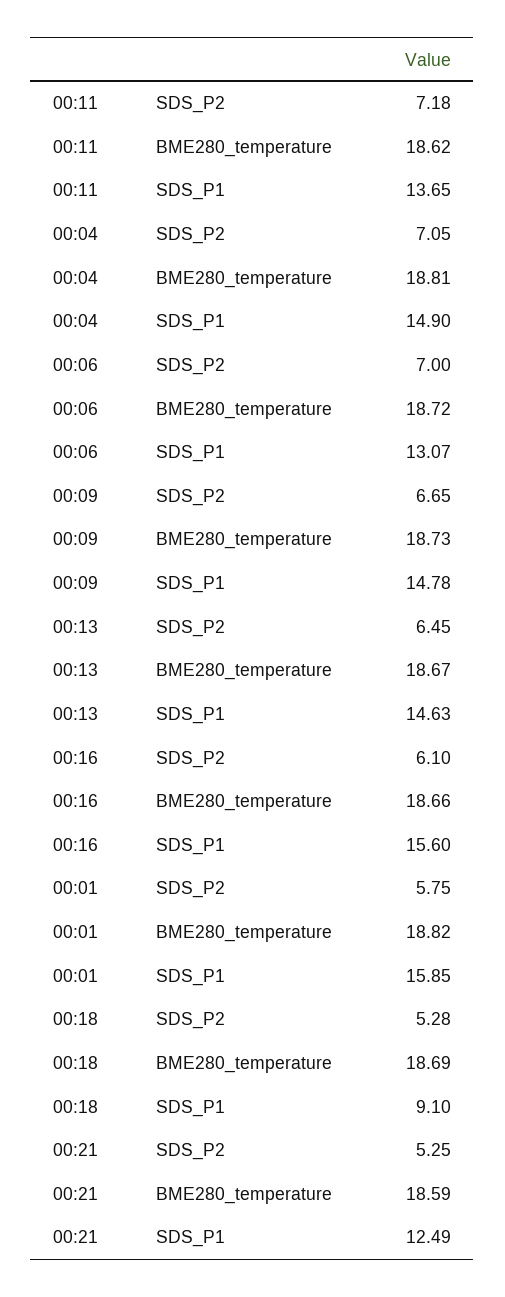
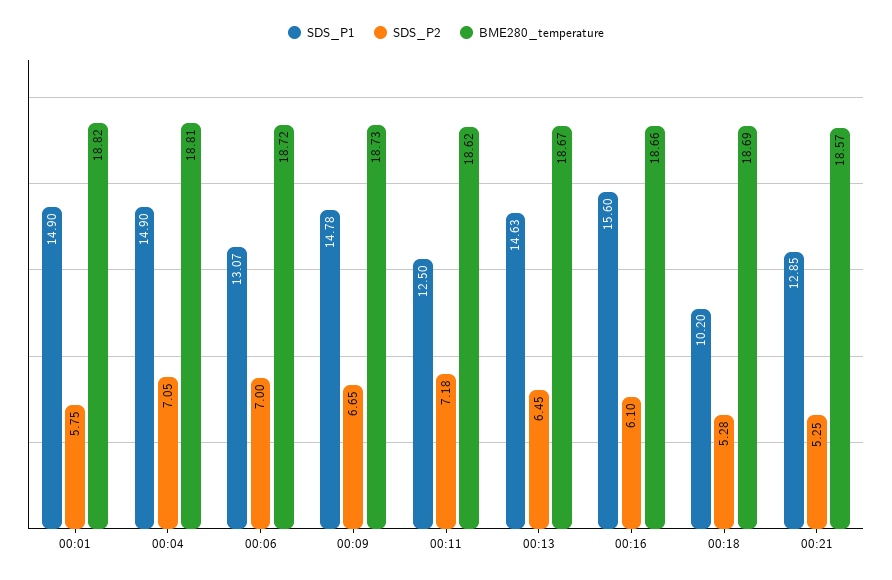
SDS_P1, 00:11: 13.65 -> 12.5
SDS_P1, 00:01: 15.85 -> 14.9
SDS_P1, 00:18: 9.1 -> 10.2
BME280_temperature, 00:21: 18.59 -> 18.57
SDS_P1, 00:21: 12.49 -> 12.85

